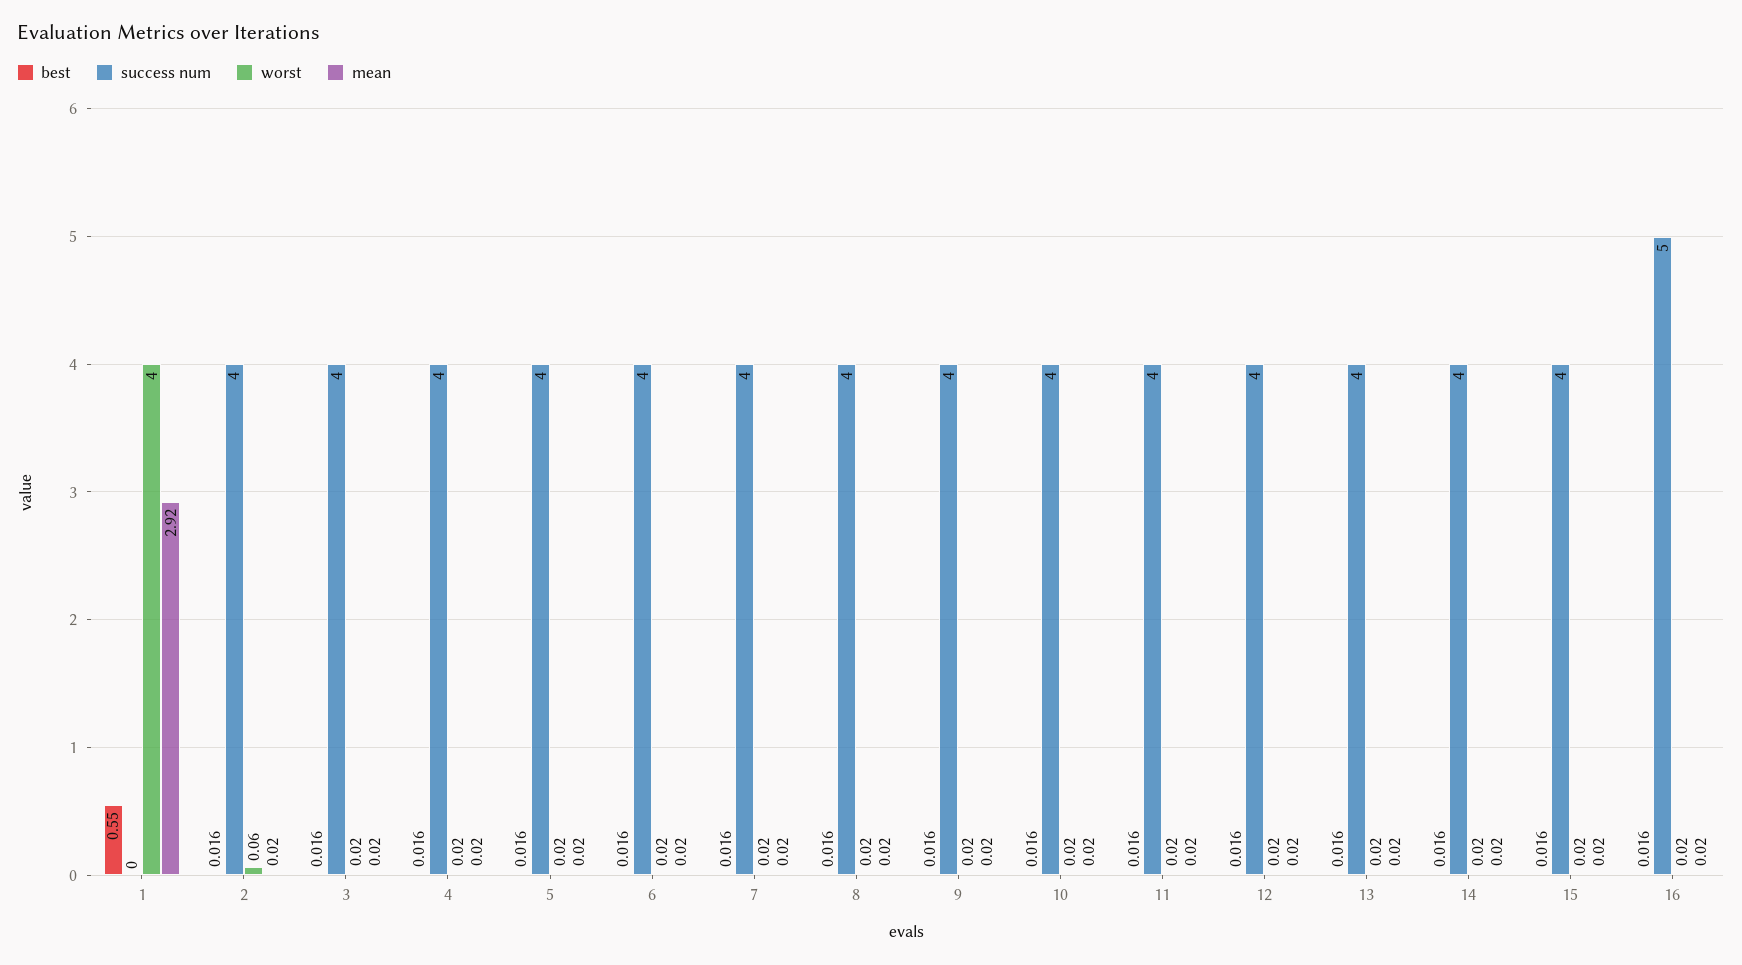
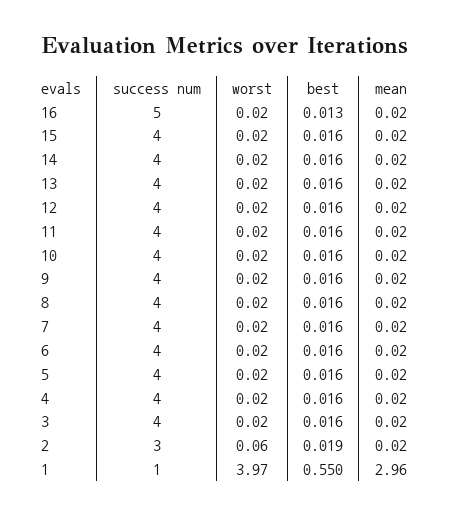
success num, 1: 0 -> 1
worst, 1: 4 -> 3.97
mean, 1: 2.92 -> 2.96
best, 2: 0.016 -> 0.019
success num, 2: 4 -> 3
best, 16: 0.016 -> 0.013

